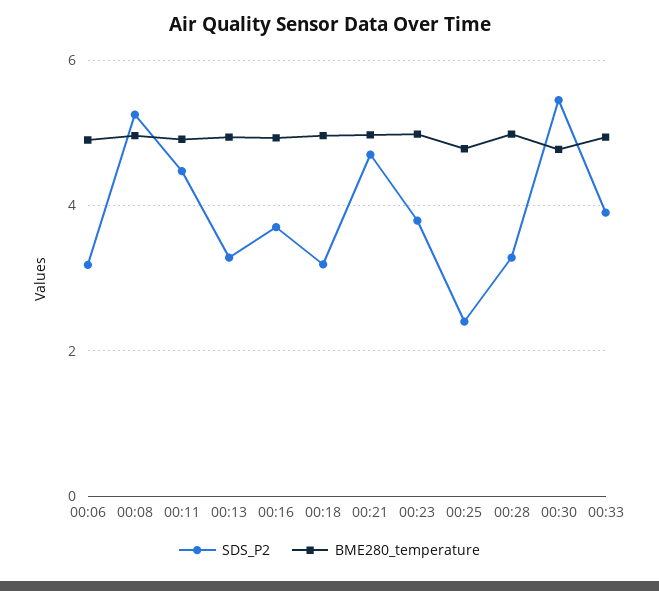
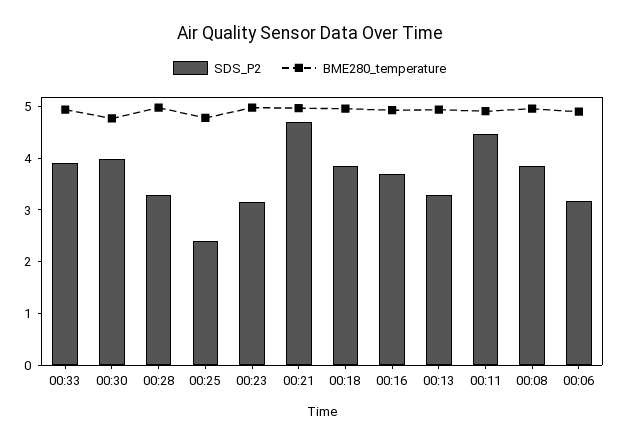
SDS_P2, 00:08: 5.2 -> 3.8
SDS_P2, 00:18: 3.2 -> 3.8
SDS_P2, 00:23: 3.8 -> 3.2
SDS_P2, 00:30: 5.4 -> 4

